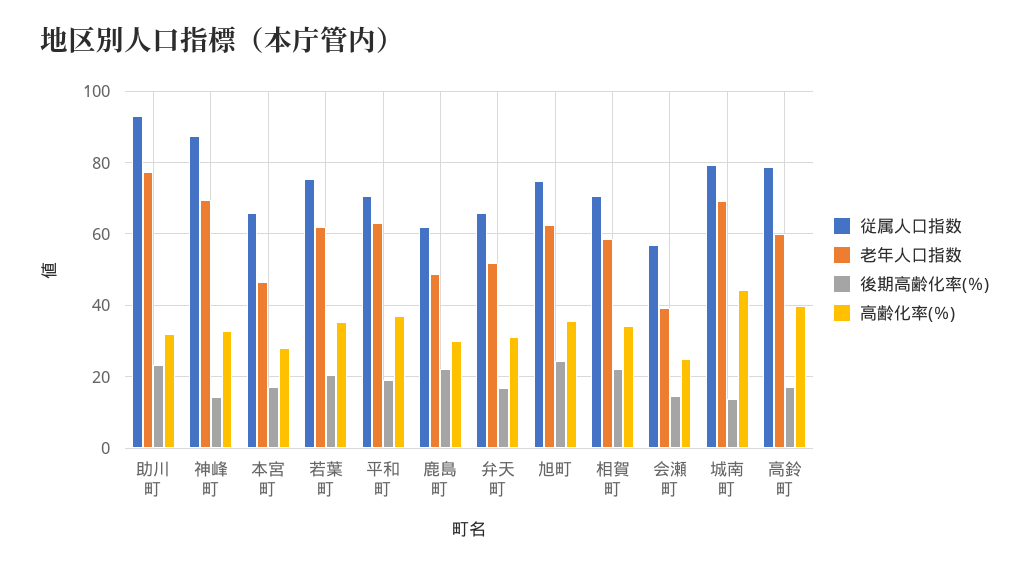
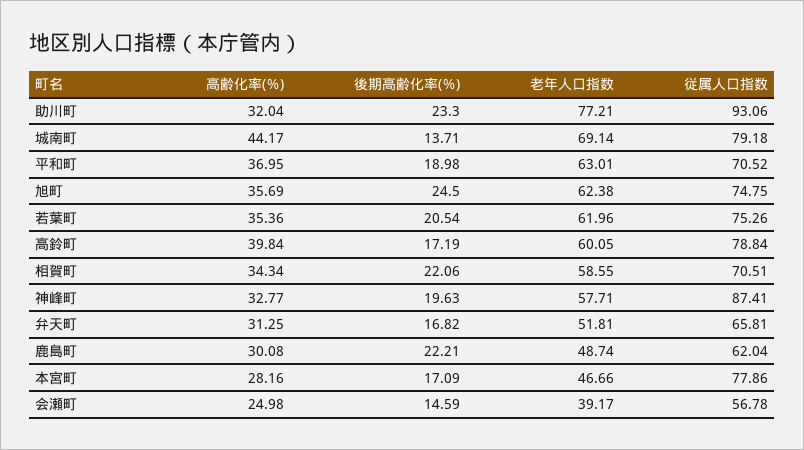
老年人口指数, 神峰町: 70 -> 57.71
後期高齢化率(％), 神峰町: 14 -> 19.63
従属人口指数, 本宮町: 66 -> 77.86

